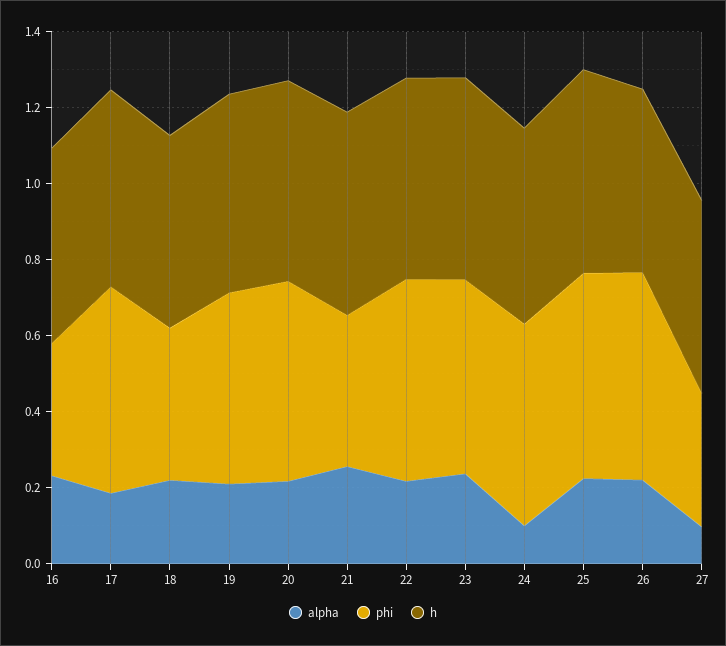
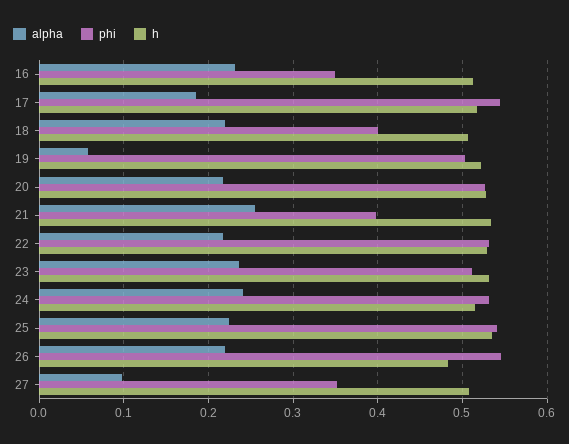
alpha, 19: 0.2 -> 0.06
alpha, 24: 0.1 -> 0.24

